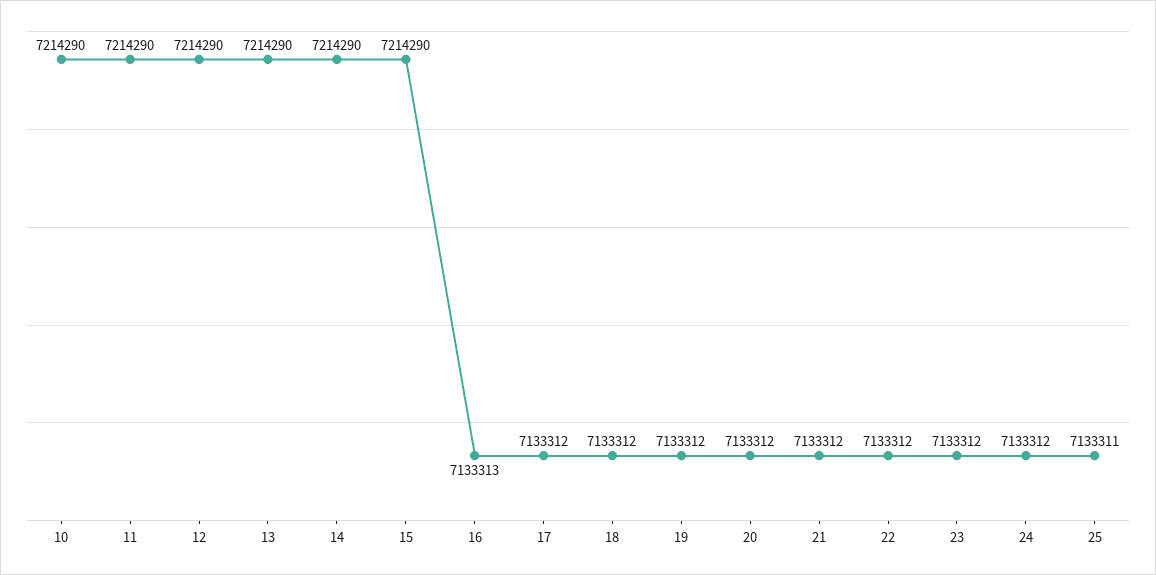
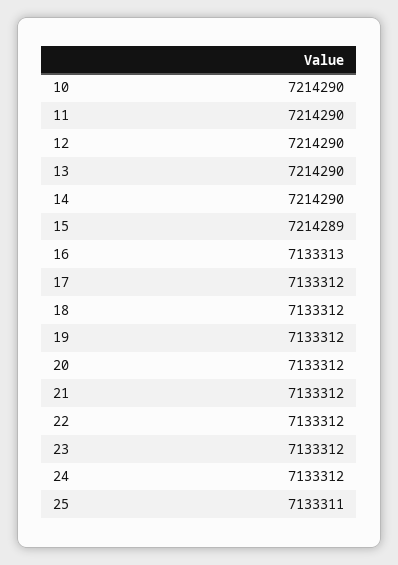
15: 7214290 -> 7214289

